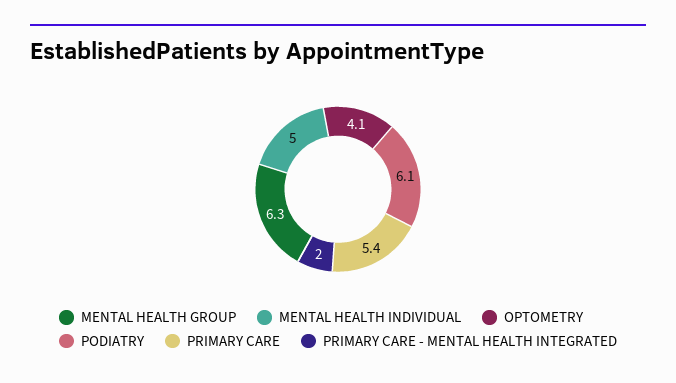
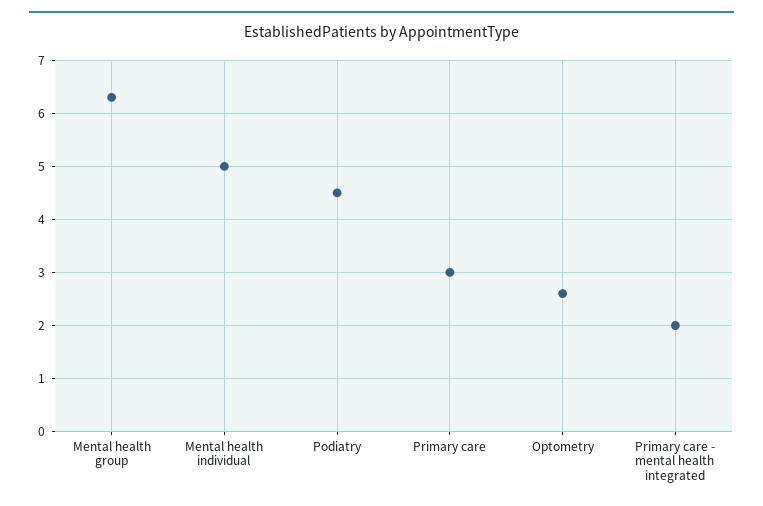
OPTOMETRY: 4.1 -> 2.5
PODIATRY: 6.1 -> 4.5
PRIMARY CARE: 5.4 -> 3

